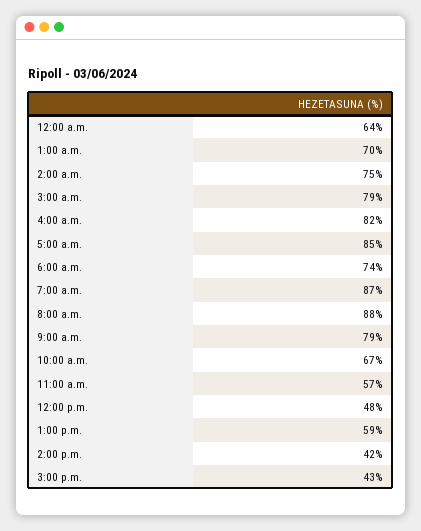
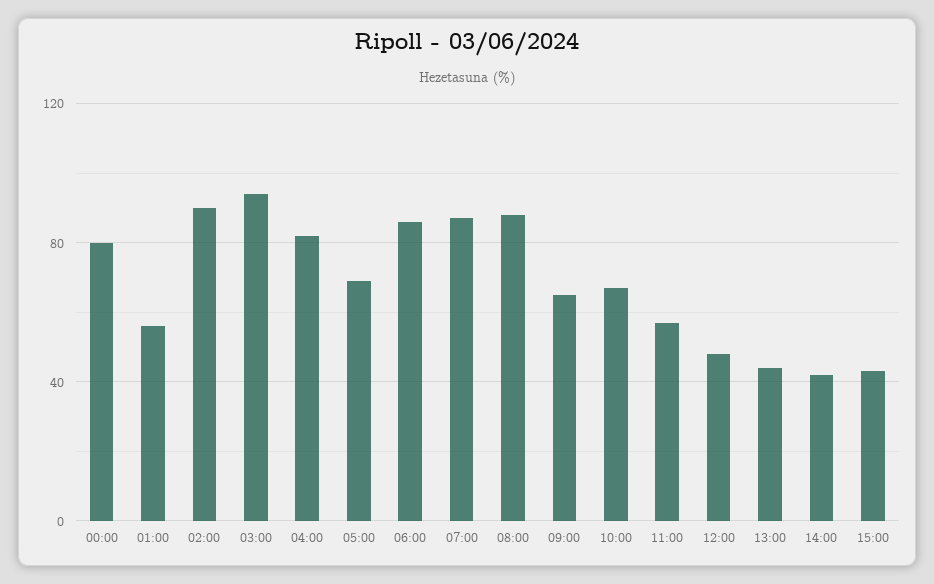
12:00 a.m.: 64 -> 80
1:00 a.m.: 70 -> 55
2:00 a.m.: 75 -> 90
3:00 a.m.: 79 -> 95
5:00 a.m.: 85 -> 70
6:00 a.m.: 74 -> 85
9:00 a.m.: 79 -> 65
1:00 p.m.: 59 -> 45

